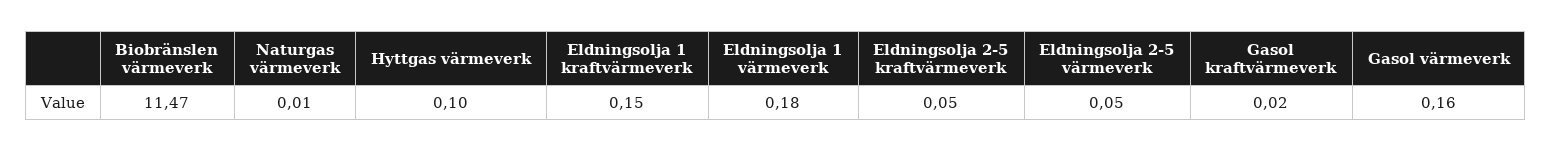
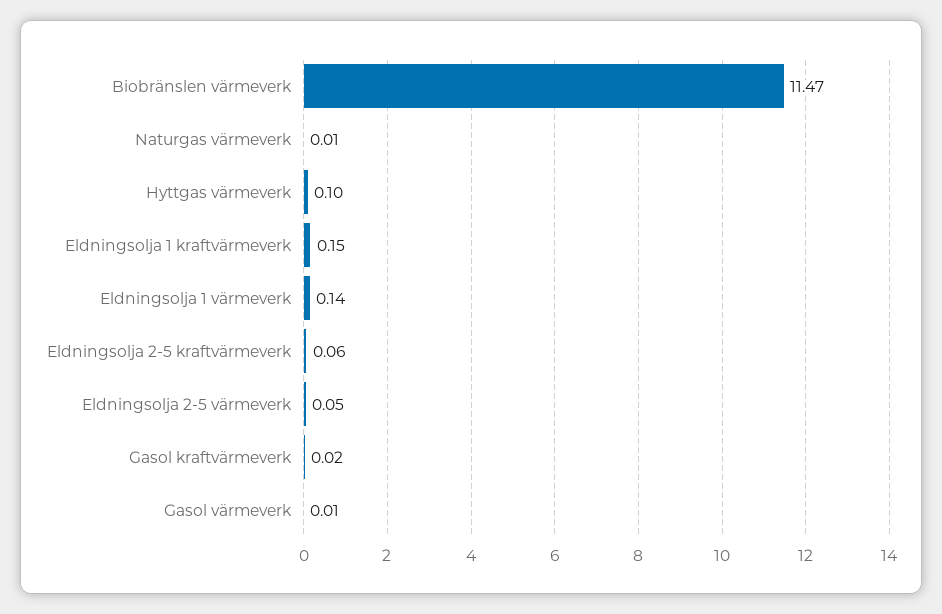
Eldningsolja 1 värmeverk: 0.18 -> 0.14
Eldningsolja 2-5 kraftvärmeverk: 0.05 -> 0.06
Gasol värmeverk: 0.16 -> 0.01

